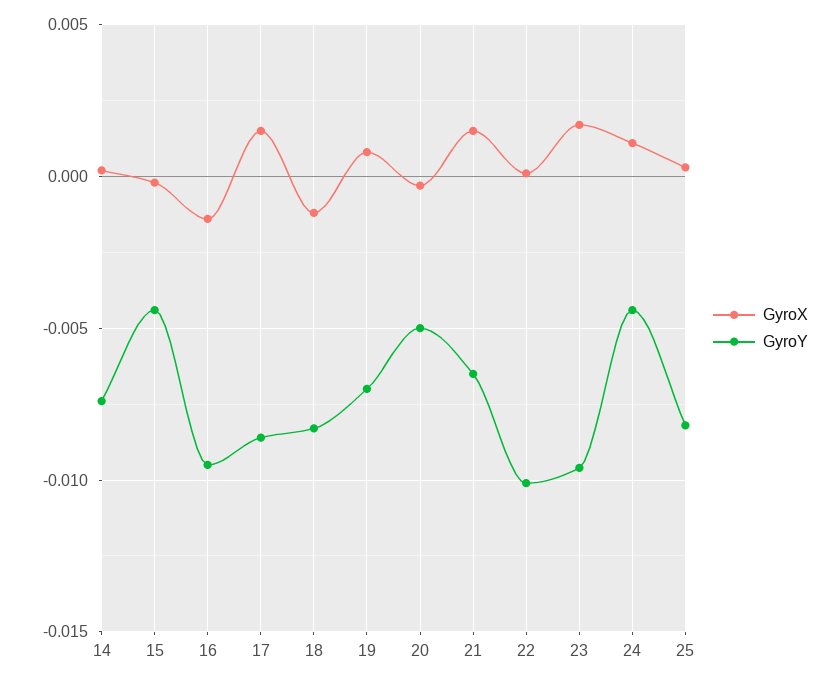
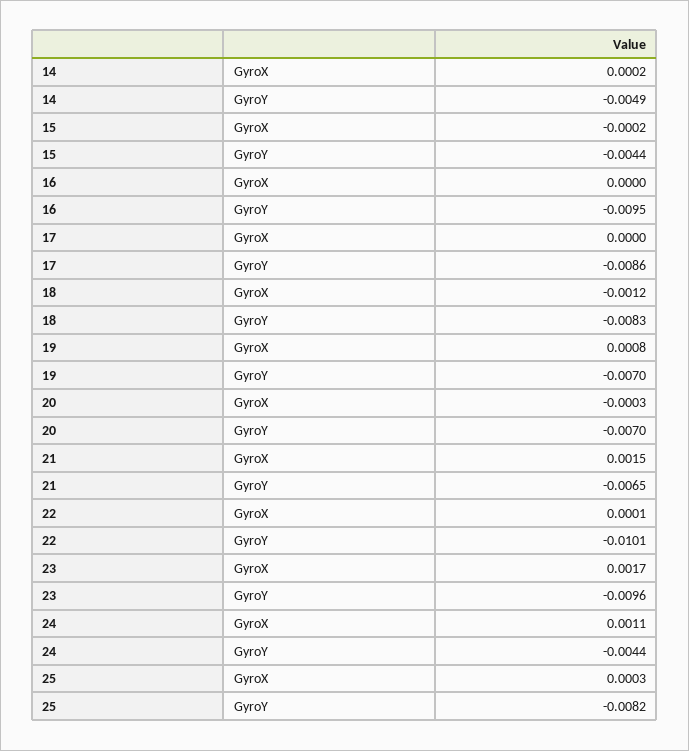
GyroY, 14: -0.0075 -> -0.0049
GyroX, 16: -0.0015 -> 0
GyroX, 17: 0.0015 -> 0
GyroY, 20: -0.005 -> -0.007

